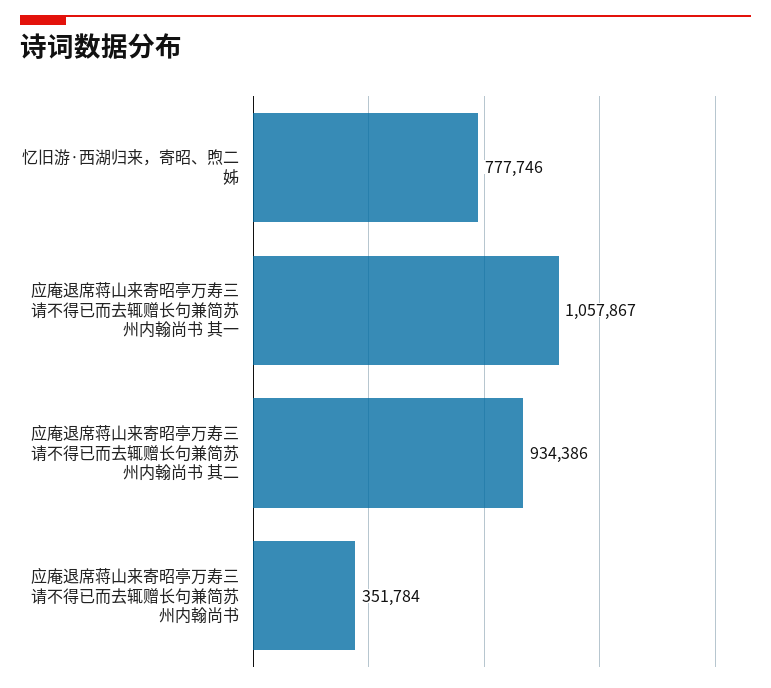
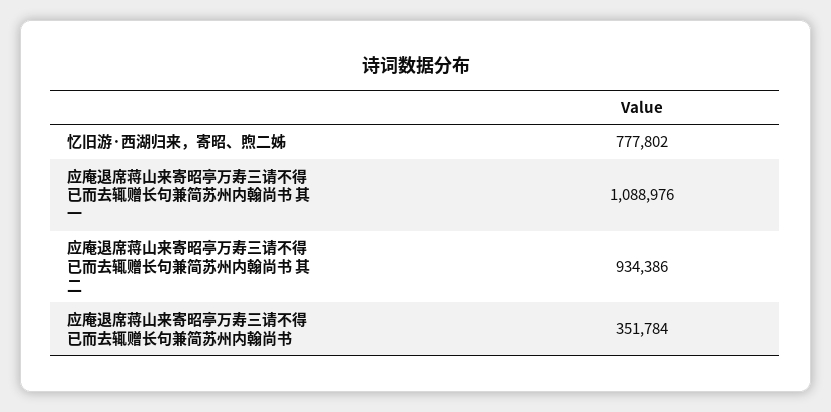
忆旧游·西湖归来，寄昭、煦二姊: 777746 -> 777802
应庵退席蒋山来寄昭亭万寿三请不得已而去辄赠长句兼简苏州内翰尚书 其一: 1057867 -> 1088976

